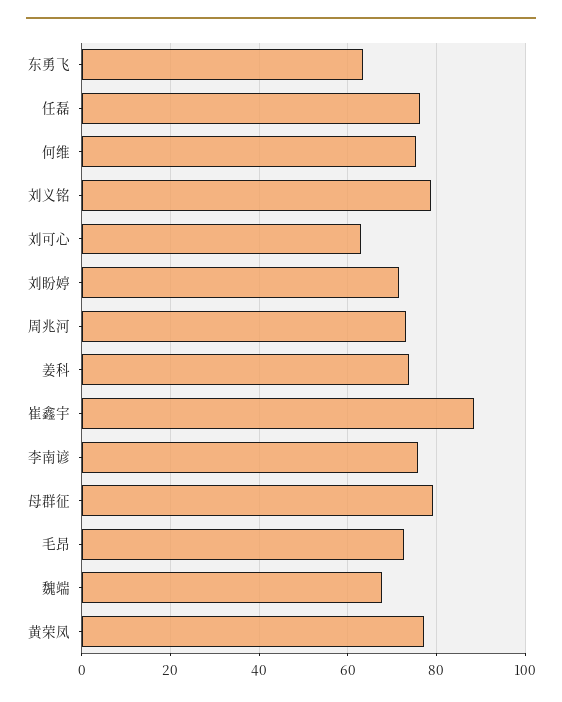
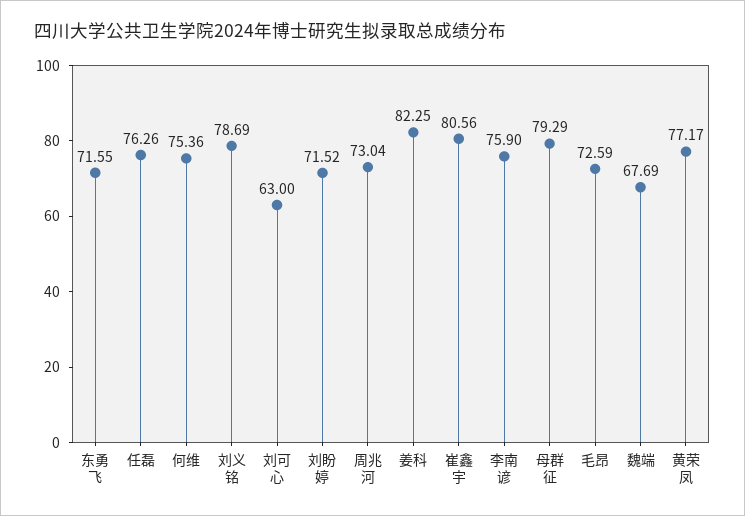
东勇飞: 64 -> 71.55
姜科: 74 -> 82.25
崔鑫宇: 88 -> 80.56

